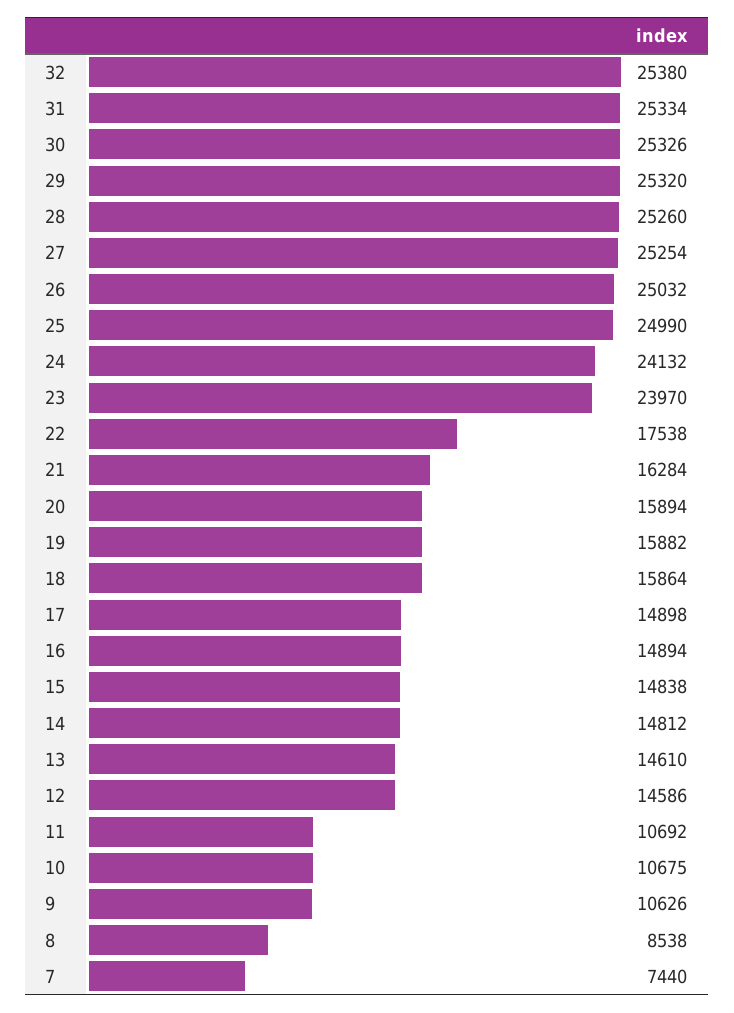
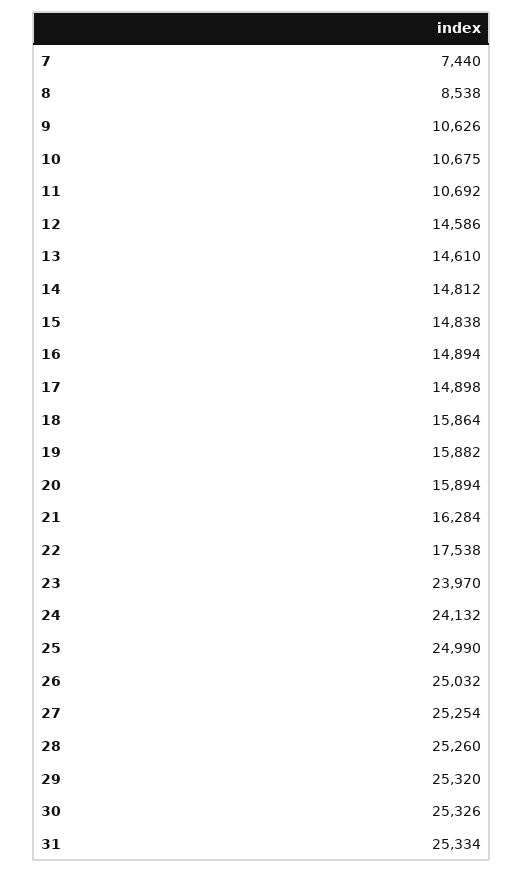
32: 25380 -> none

